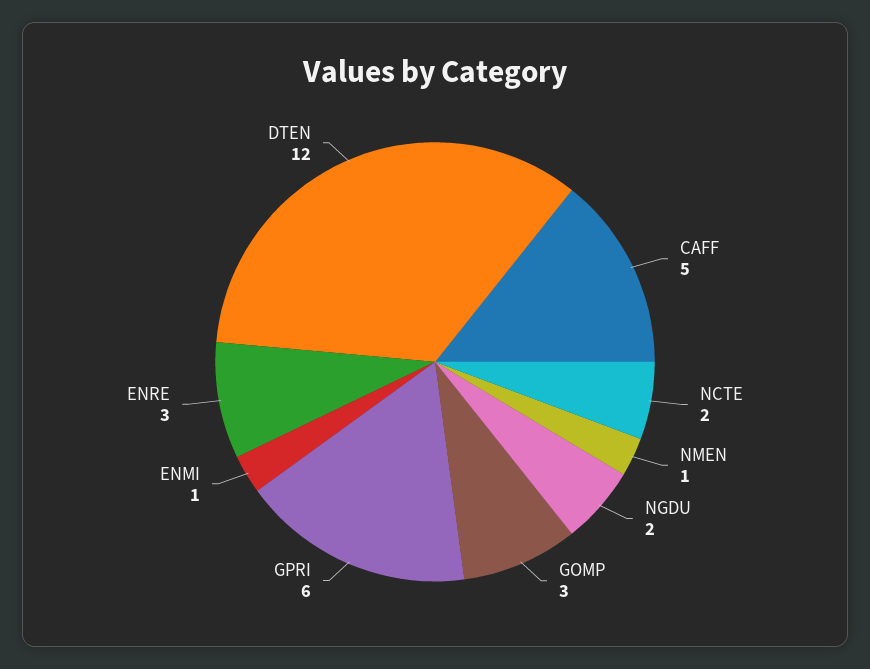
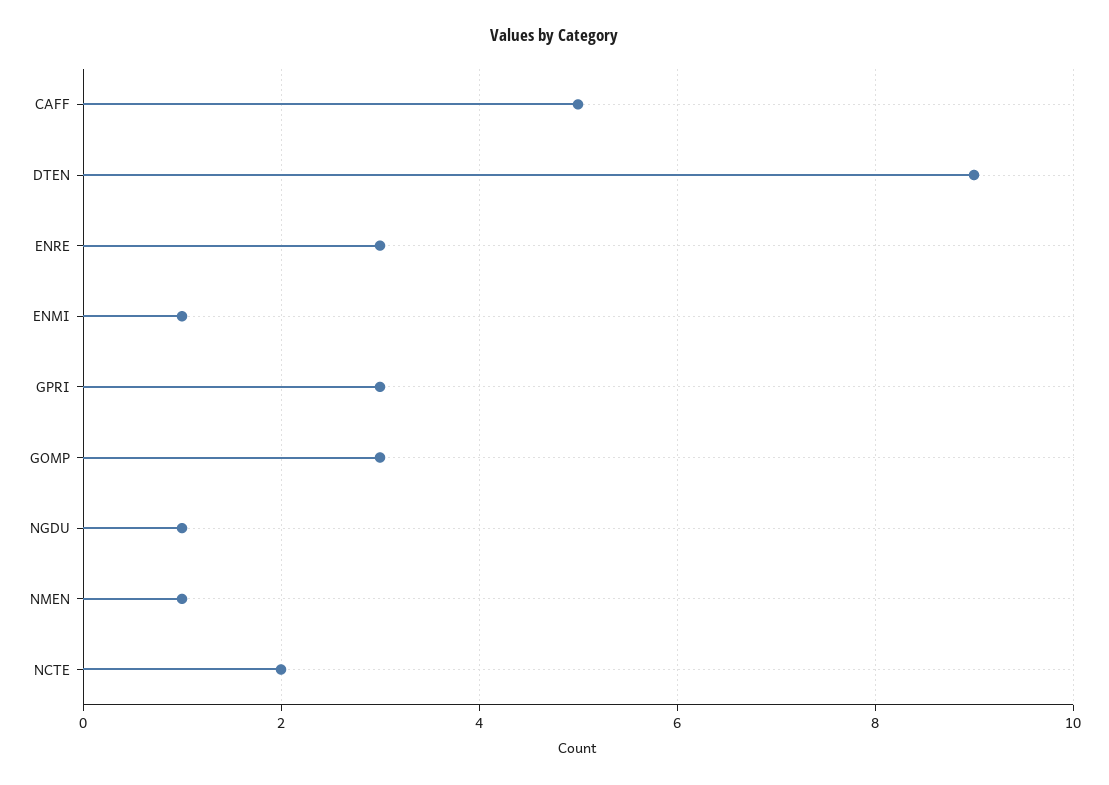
NGDU: 2 -> 1
GPRI: 6 -> 3
DTEN: 12 -> 9

